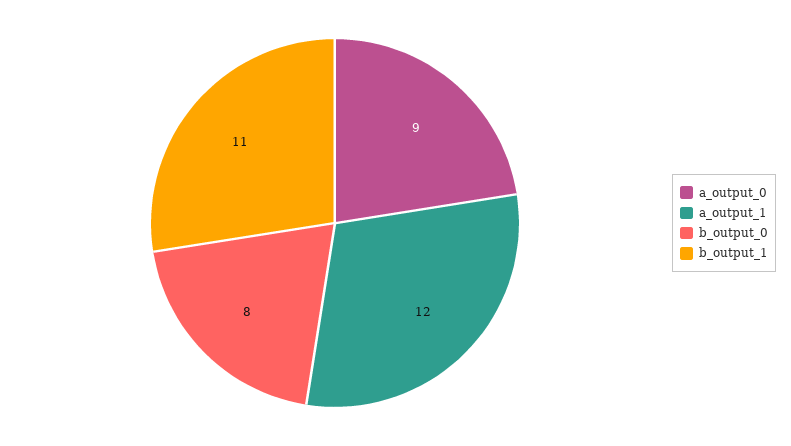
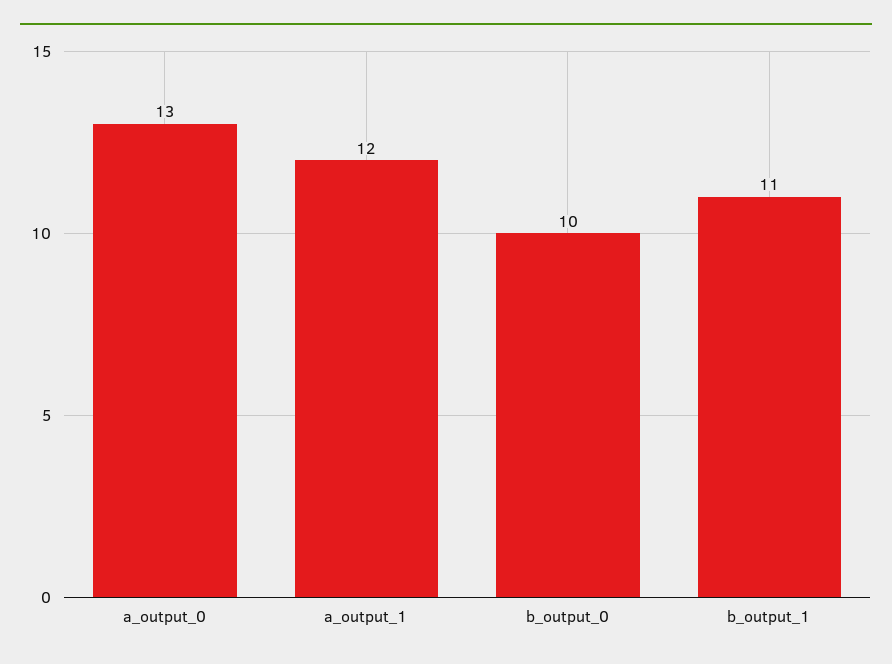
a_output_0: 9 -> 13
b_output_0: 8 -> 10

